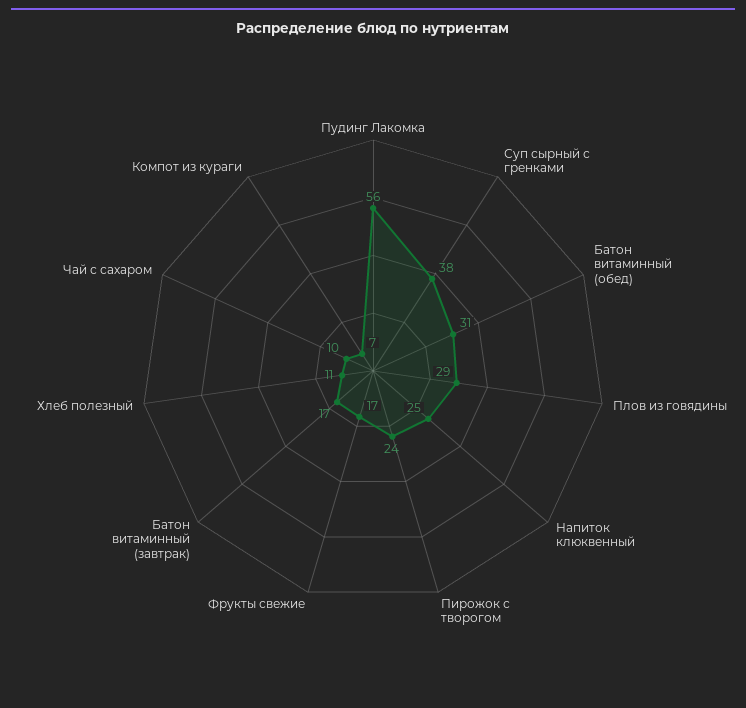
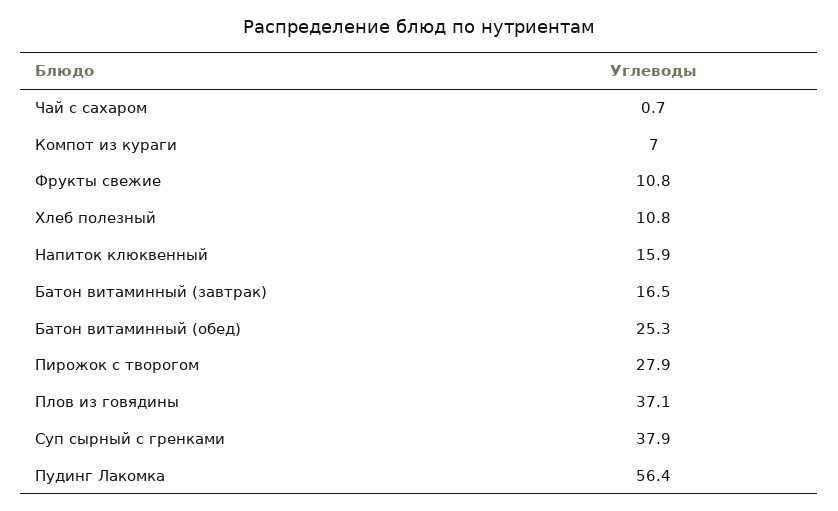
Батон витаминный (обед): 31 -> 25.3
Плов из говядины: 29 -> 37.1
Напиток клюквенный: 25 -> 15.9
Пирожок с творогом: 24 -> 27.9
Фрукты свежие: 17 -> 10.8
Чай с сахаром: 10 -> 0.7

